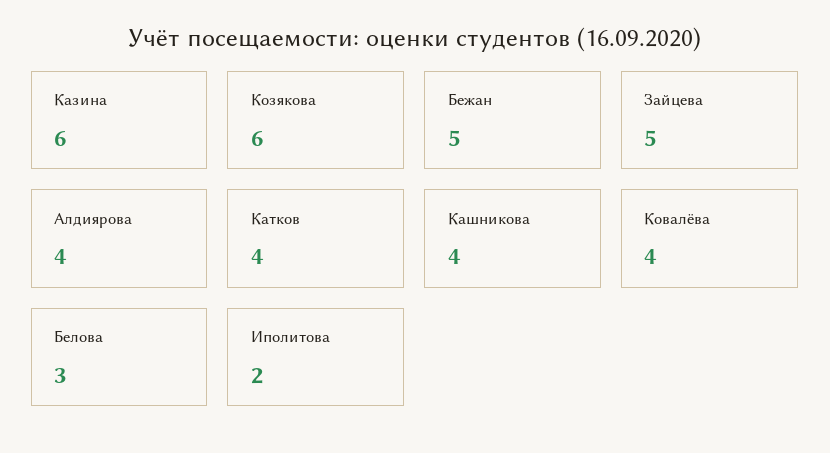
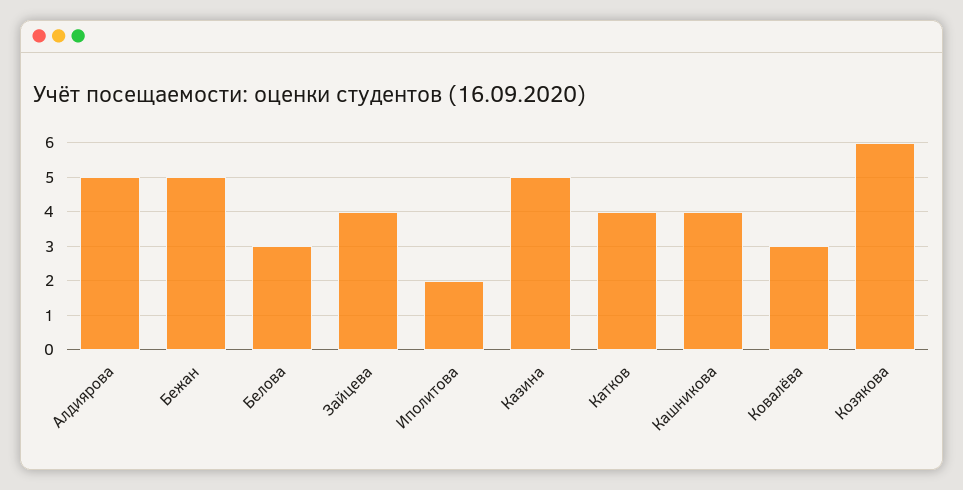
Казина: 6 -> 5
Зайцева: 5 -> 4
Алдиярова: 4 -> 5
Ковалёва: 4 -> 3

